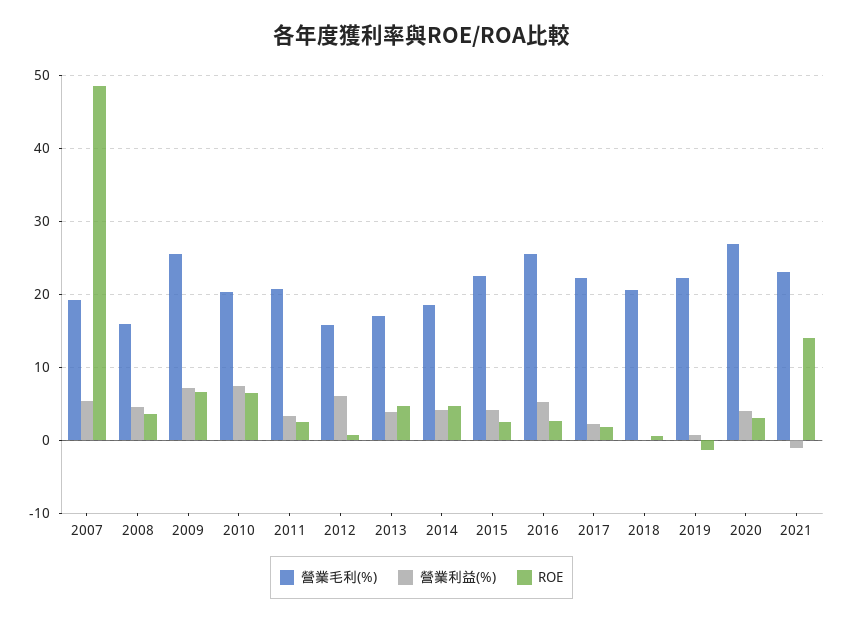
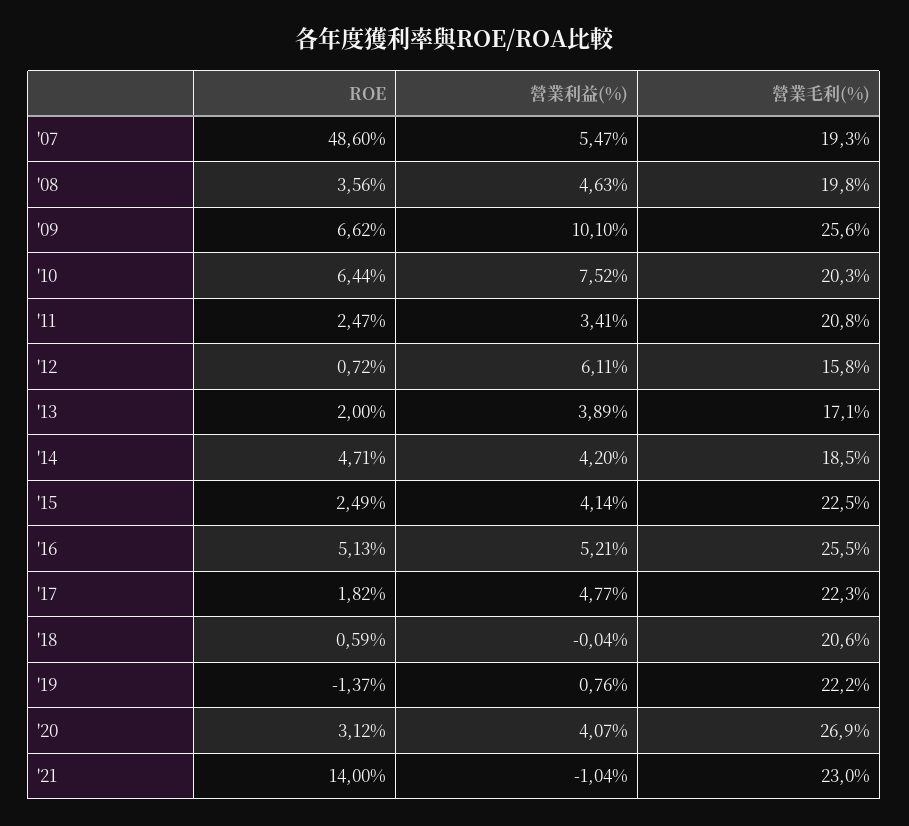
營業毛利(%), 2008: 16 -> 19.8
營業利益(%), 2009: 7 -> 10.1
ROE, 2013: 5 -> 2
ROE, 2016: 3 -> 5.13
營業利益(%), 2017: 2 -> 4.77

